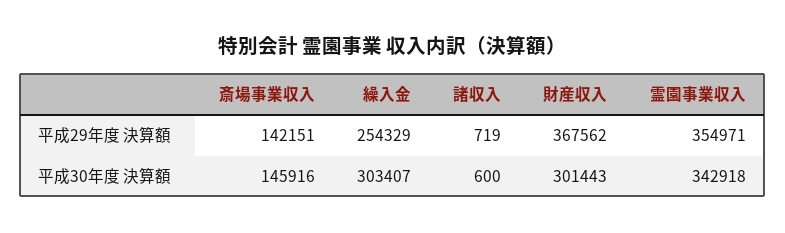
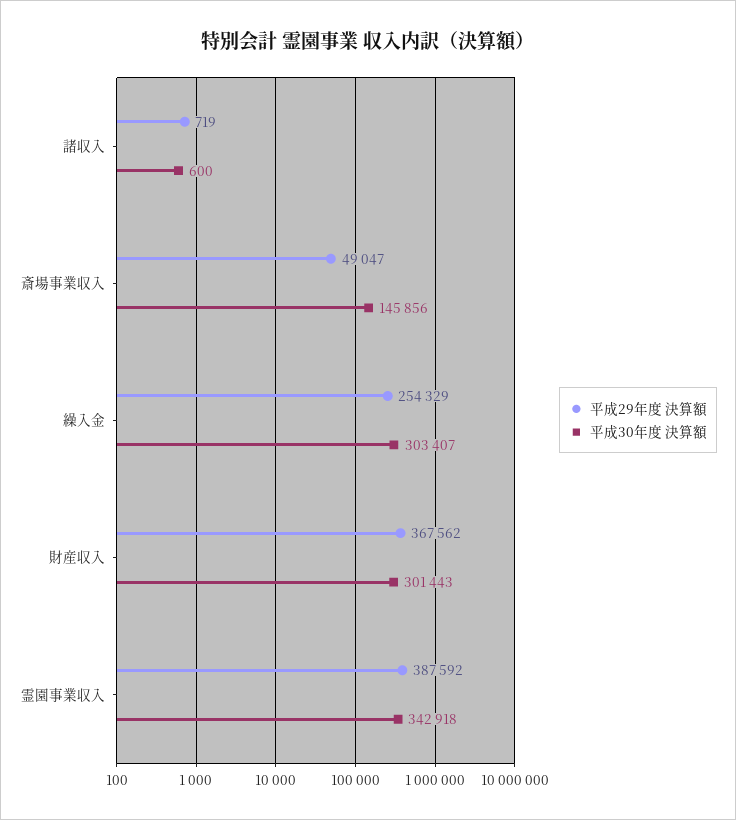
平成29年度 決算額, 斎場事業収入: 142151 -> 49047
平成29年度 決算額, 霊園事業収入: 354971 -> 387592
平成30年度 決算額, 斎場事業収入: 145916 -> 145856

